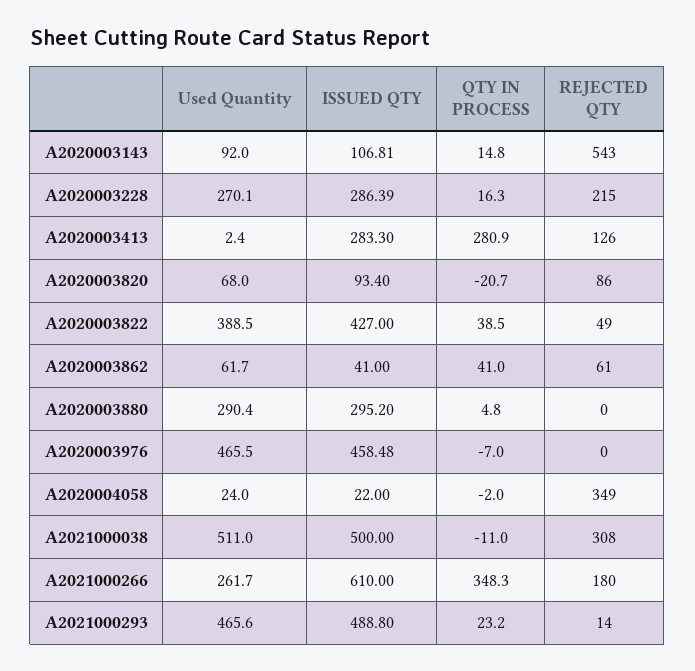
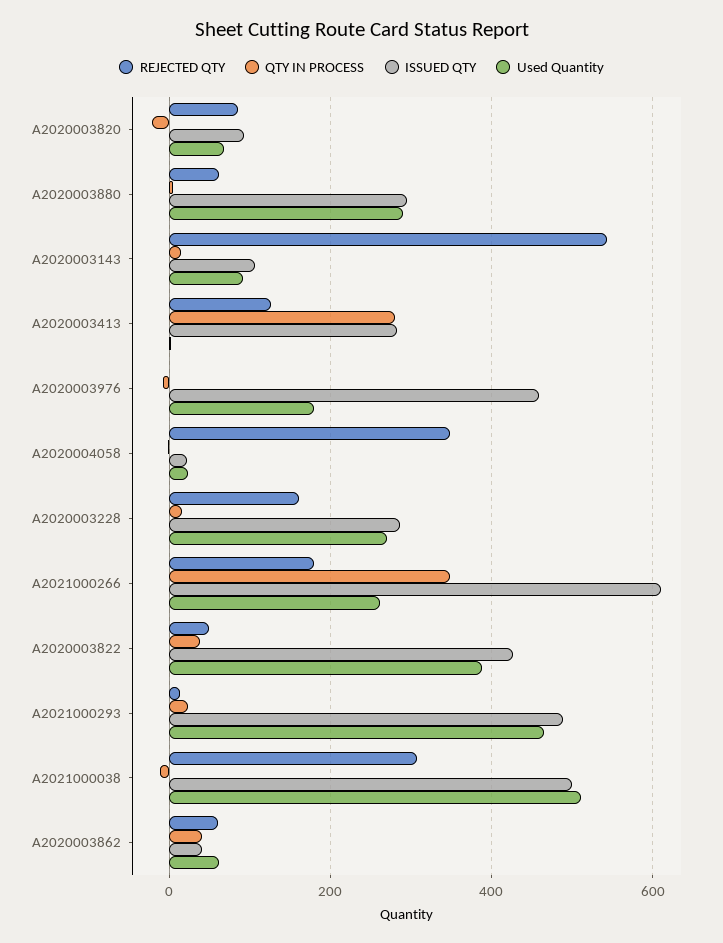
REJECTED QTY, A2020003228: 215 -> 160
REJECTED QTY, A2020003880: 0 -> 60
Used Quantity, A2020003976: 465.5 -> 180

